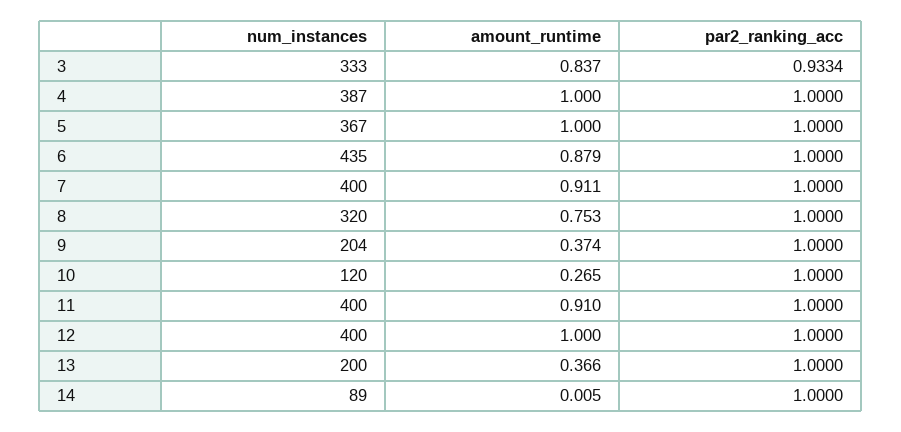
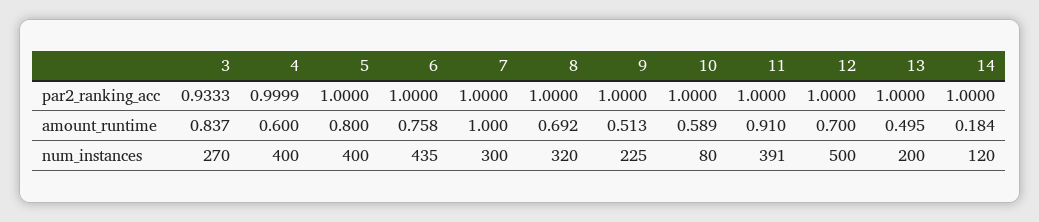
num_instances, 3: 333 -> 270
par2_ranking_acc, 3: 0.9334 -> 0.9333
num_instances, 4: 387 -> 400
amount_runtime, 4: 1 -> 0.6
par2_ranking_acc, 4: 1 -> 0.9999
num_instances, 5: 367 -> 400
amount_runtime, 5: 1 -> 0.8
amount_runtime, 6: 0.879 -> 0.758
num_instances, 7: 400 -> 300
amount_runtime, 7: 0.911 -> 1
amount_runtime, 8: 0.753 -> 0.692
num_instances, 9: 204 -> 225
amount_runtime, 9: 0.374 -> 0.513
num_instances, 10: 120 -> 80
amount_runtime, 10: 0.265 -> 0.589
num_instances, 11: 400 -> 391
num_instances, 12: 400 -> 500
amount_runtime, 12: 1 -> 0.7
amount_runtime, 13: 0.366 -> 0.495
num_instances, 14: 89 -> 120
amount_runtime, 14: 0.005 -> 0.184

